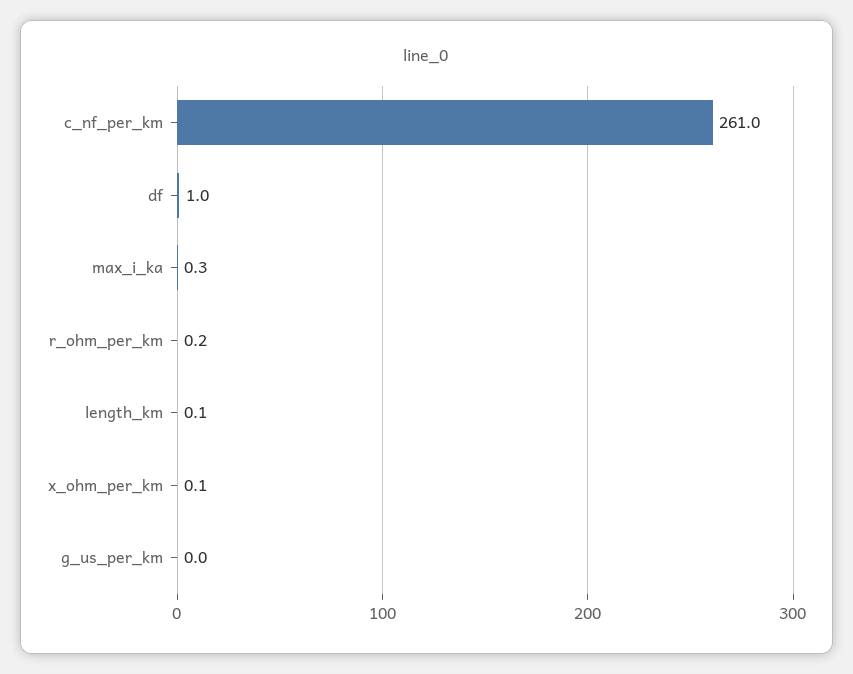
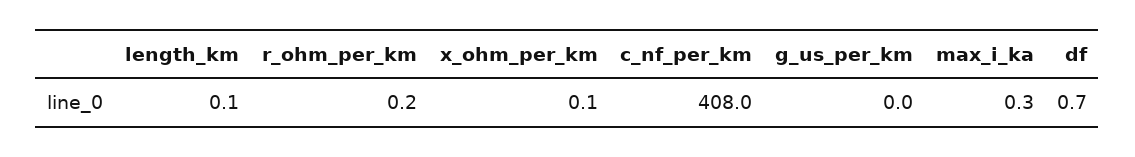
c_nf_per_km: 261 -> 408
df: 1 -> 0.7

